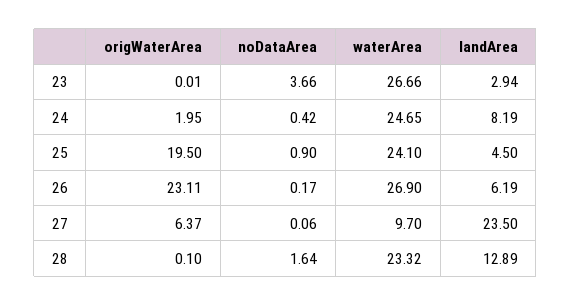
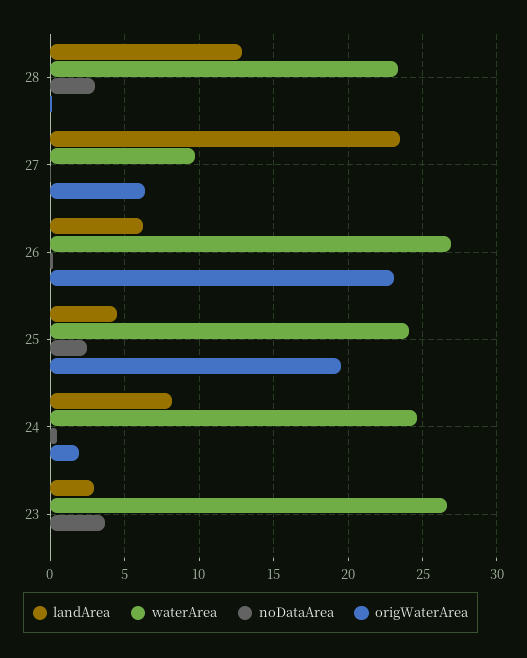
noDataArea, 25: 0.9 -> 2.5
noDataArea, 28: 1.64 -> 3

